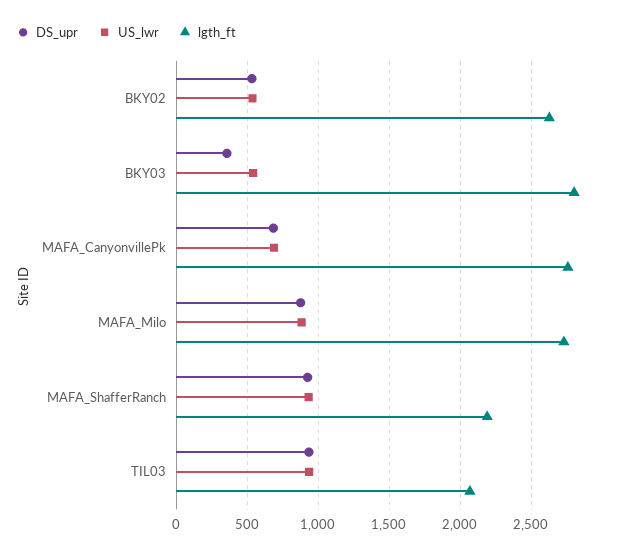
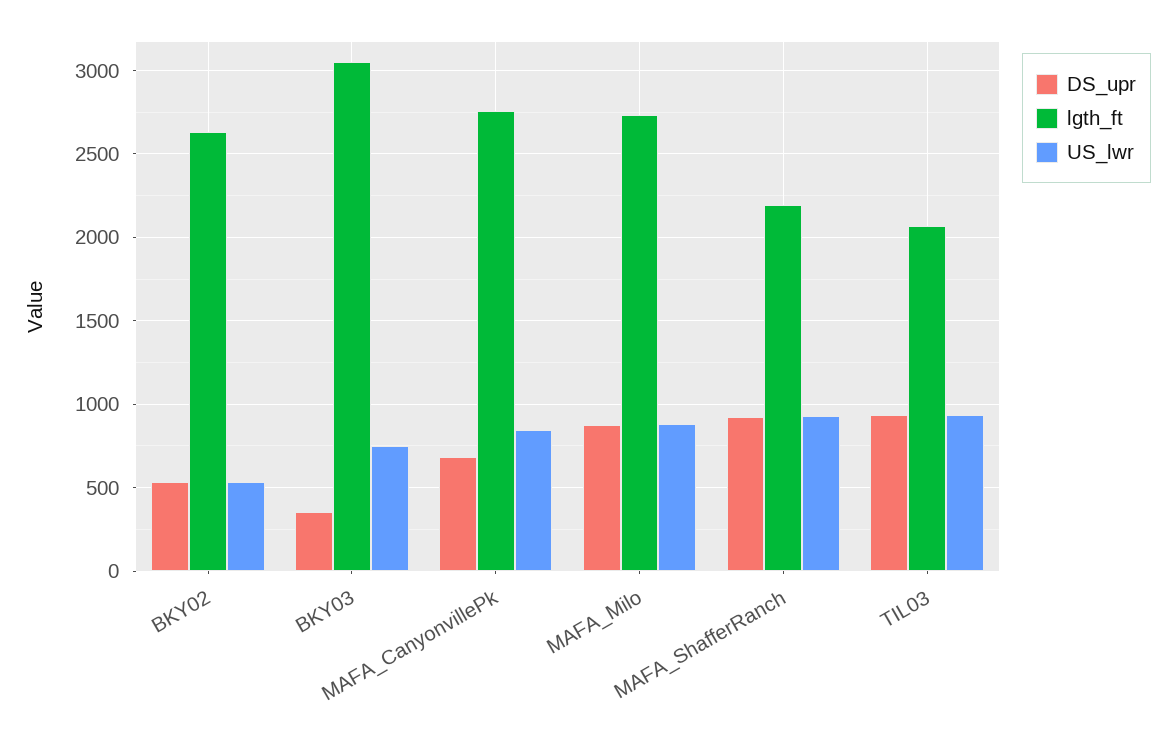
US_lwr, BKY03: 550 -> 750
lgth_ft, BKY03: 2800 -> 3050
US_lwr, MAFA_CanyonvillePk: 700 -> 850

